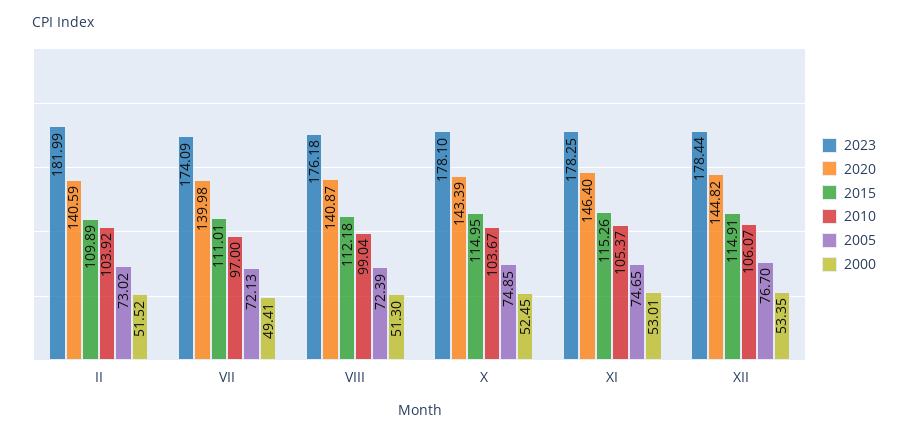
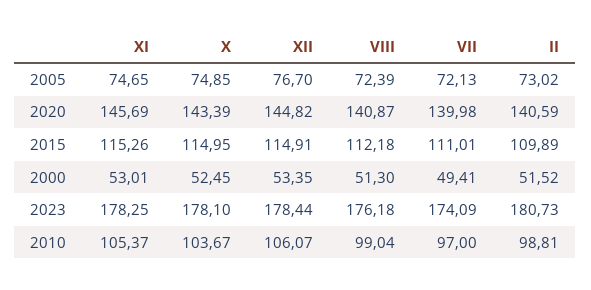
2023, II: 181.99 -> 180.73
2010, II: 103.92 -> 98.81
2020, XI: 146.4 -> 145.69

